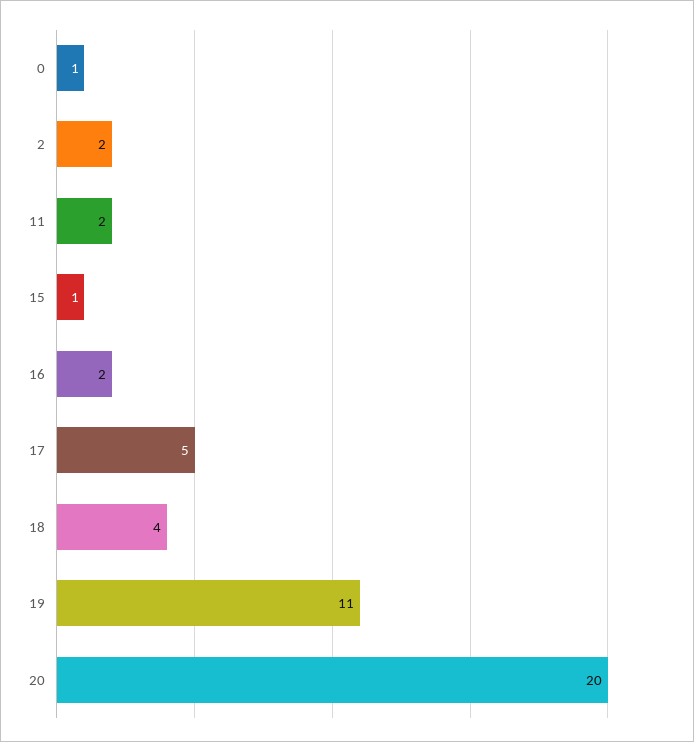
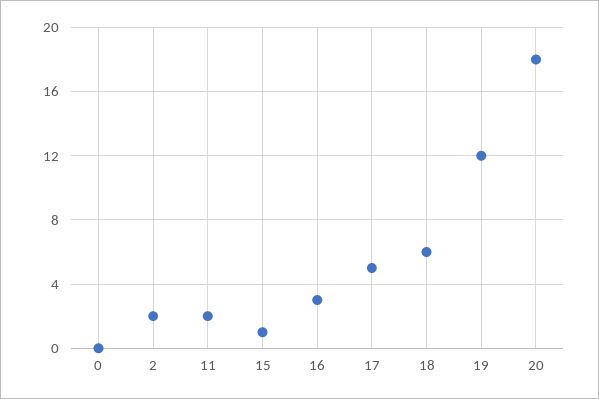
0: 1 -> 0
16: 2 -> 3
18: 4 -> 6
19: 11 -> 12
20: 20 -> 18

